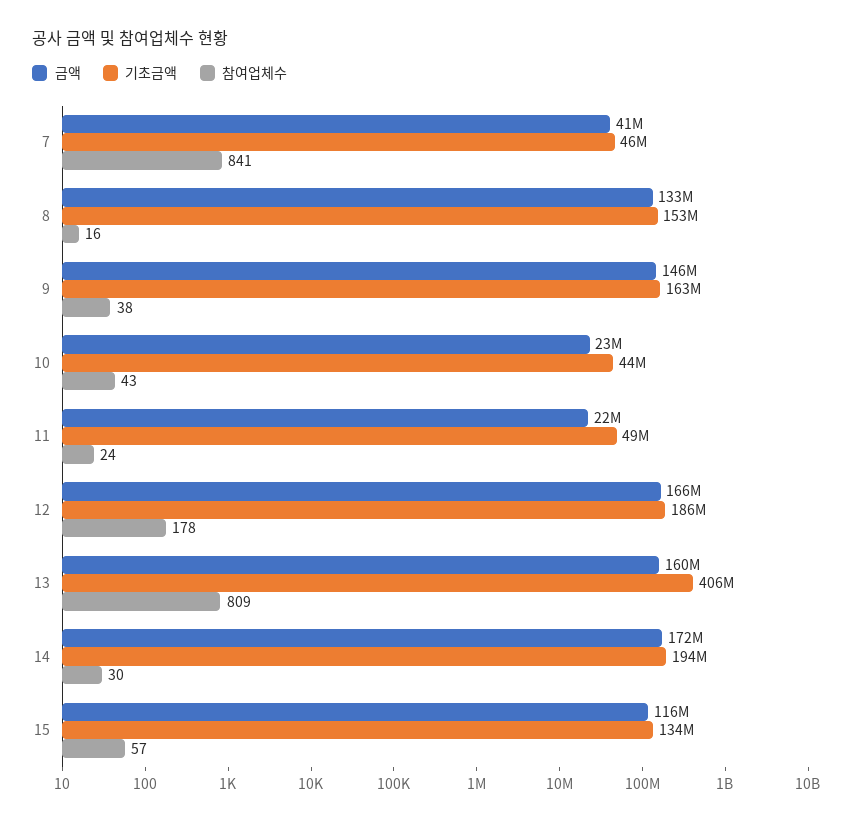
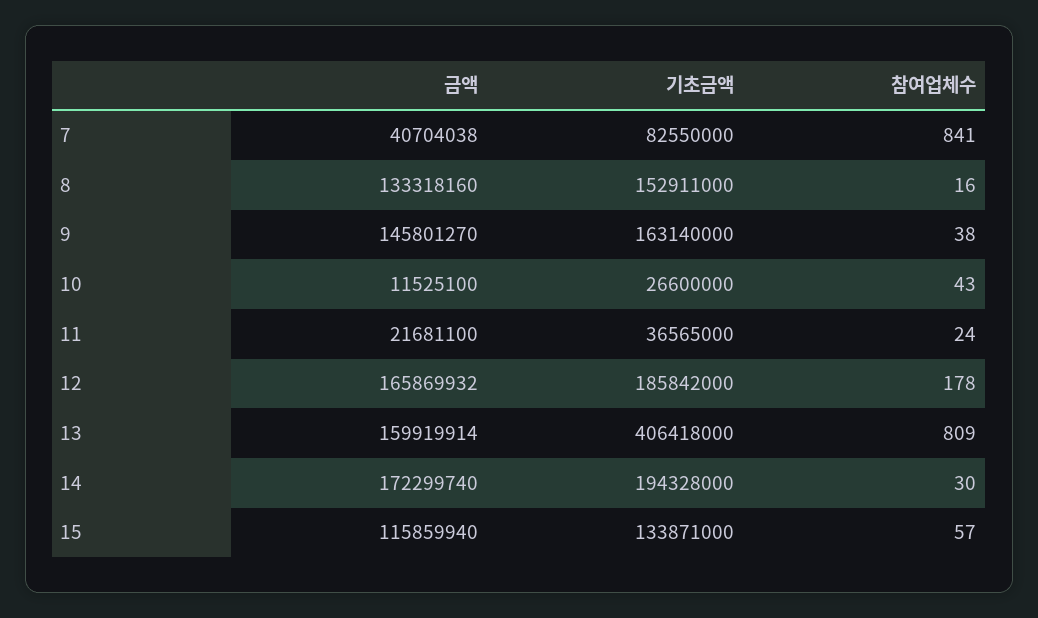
기초금액, 7: 46000000 -> 82550000
금액, 10: 23000000 -> 11525100
기초금액, 10: 44000000 -> 26600000
기초금액, 11: 49000000 -> 36565000

